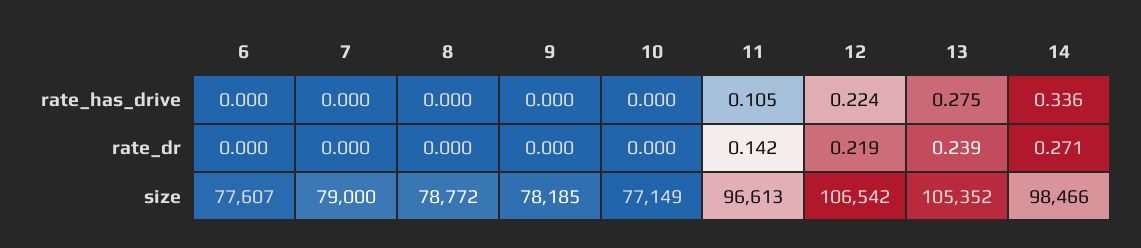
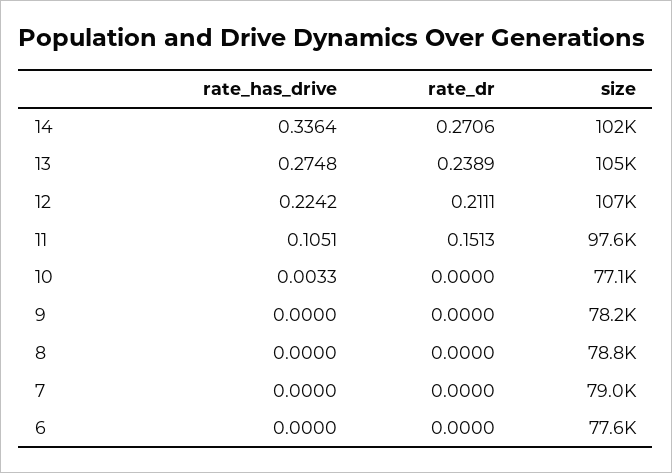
10, rate_has_drive: 0 -> 0.0033
11, rate_dr: 0.142 -> 0.1513
12, rate_dr: 0.219 -> 0.2111
11, size: 96613 -> 97600
14, size: 98466 -> 102000

